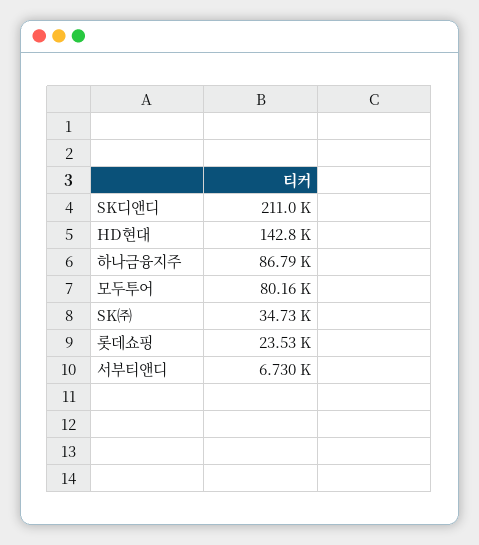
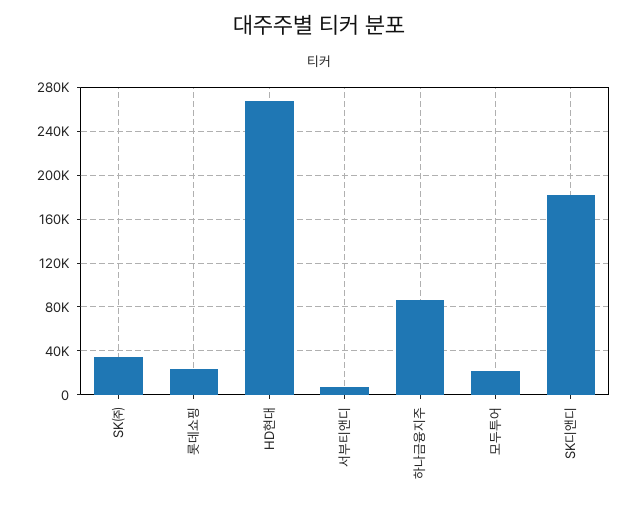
SK디앤디: 211000 -> 180000
HD현대: 142800 -> 270000
모두투어: 80160 -> 20000

